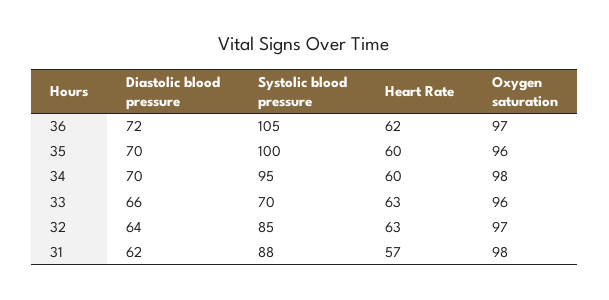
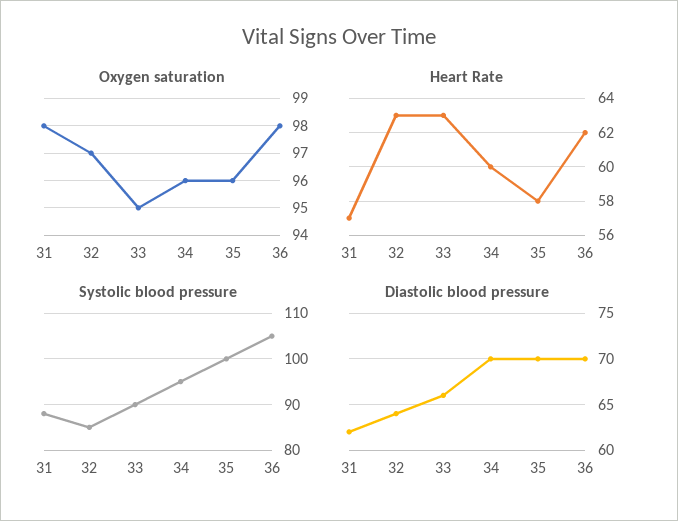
Diastolic blood pressure, 36: 72 -> 70
Oxygen saturation, 36: 97 -> 98
Heart Rate, 35: 60 -> 58
Oxygen saturation, 34: 98 -> 96
Systolic blood pressure, 33: 70 -> 90
Oxygen saturation, 33: 96 -> 95

